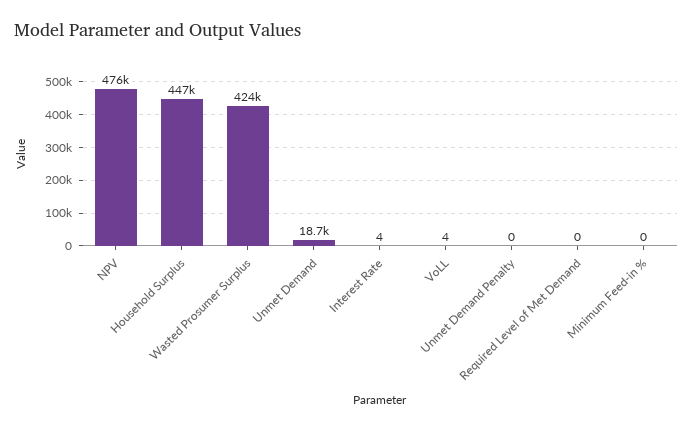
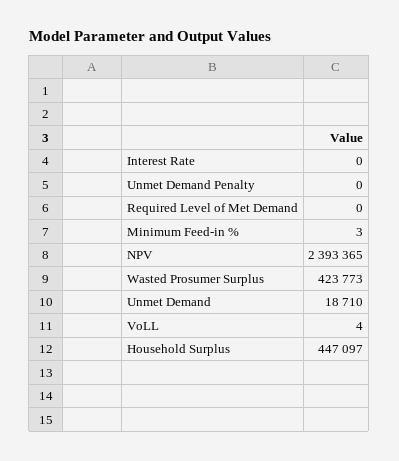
NPV: 476000 -> 2393365
Interest Rate: 4 -> 0
Minimum Feed-in %: 0 -> 3

